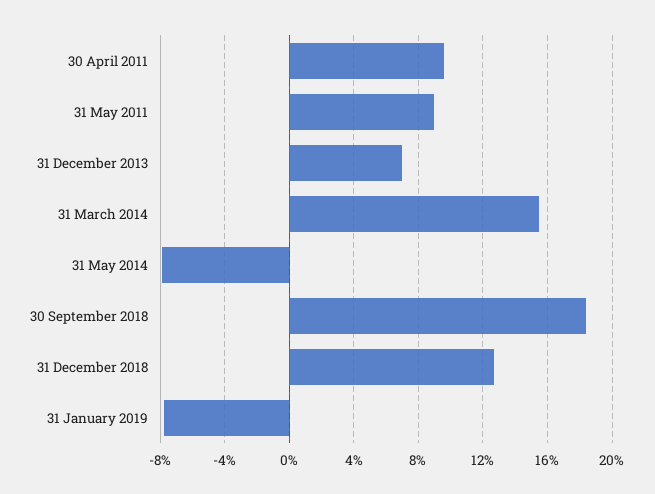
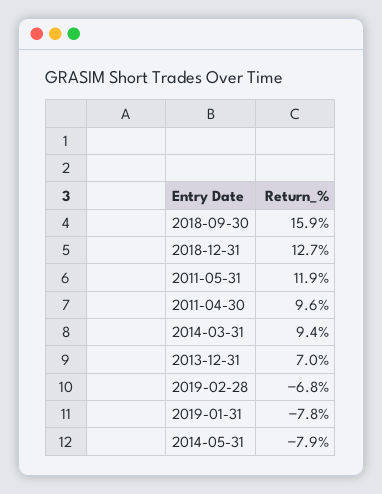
31 May 2011: 9 -> 11.9
31 March 2014: 15.5 -> 9.4
30 September 2018: 18.5 -> 15.9
2019-02-28: none -> -6.8

